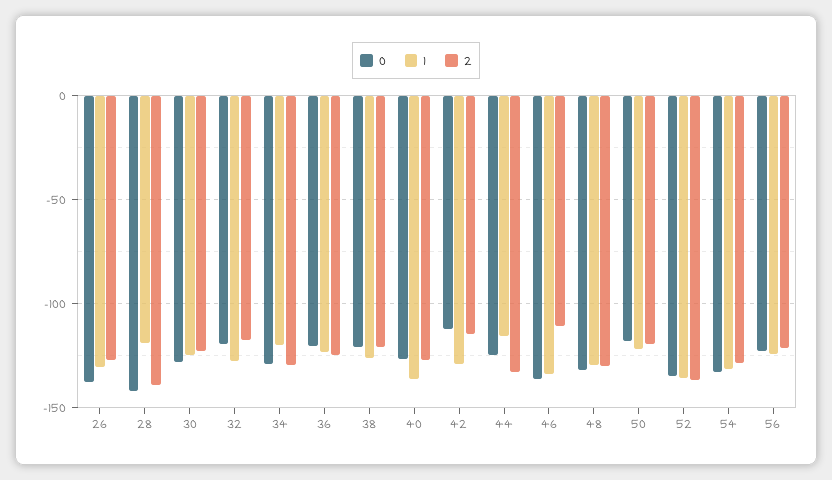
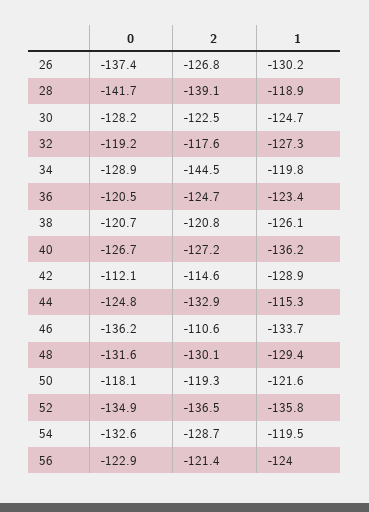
2, 34: -130 -> -144.5
1, 54: -130 -> -119.5

